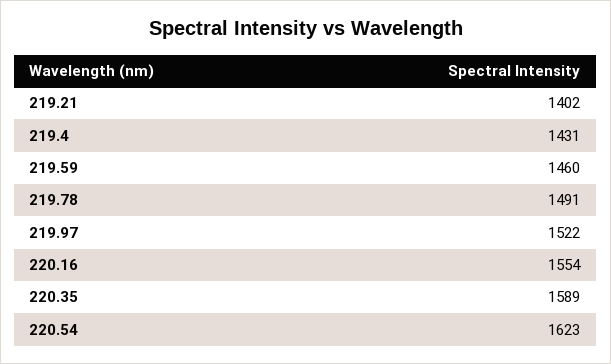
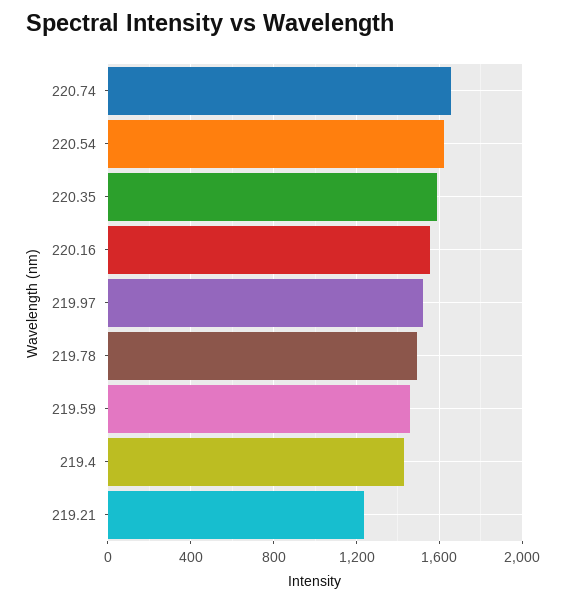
219.21: 1402 -> 1250
220.74: none -> 1650

